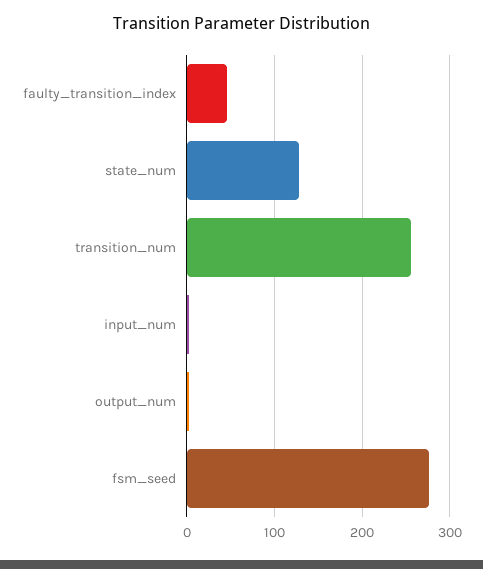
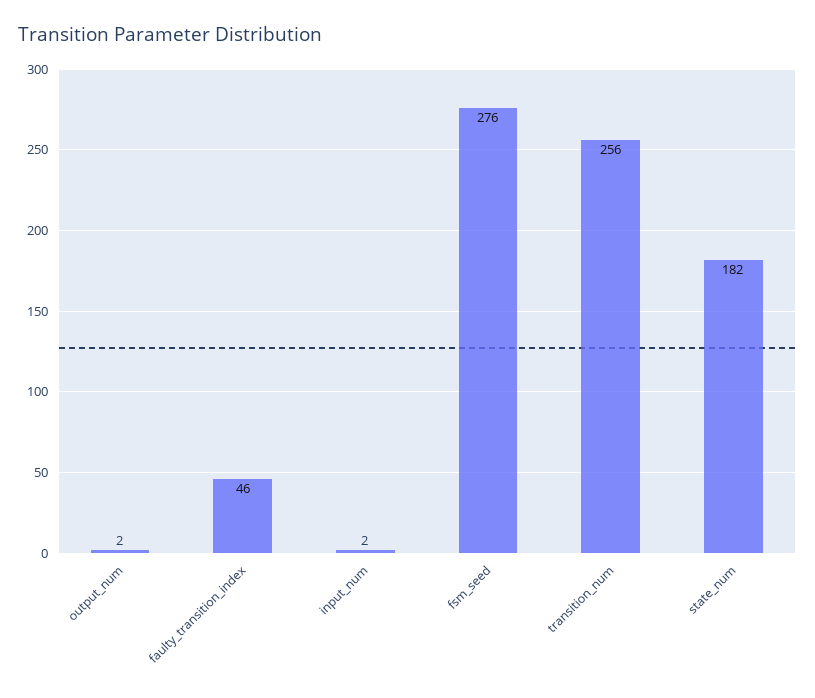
state_num: 130 -> 182

